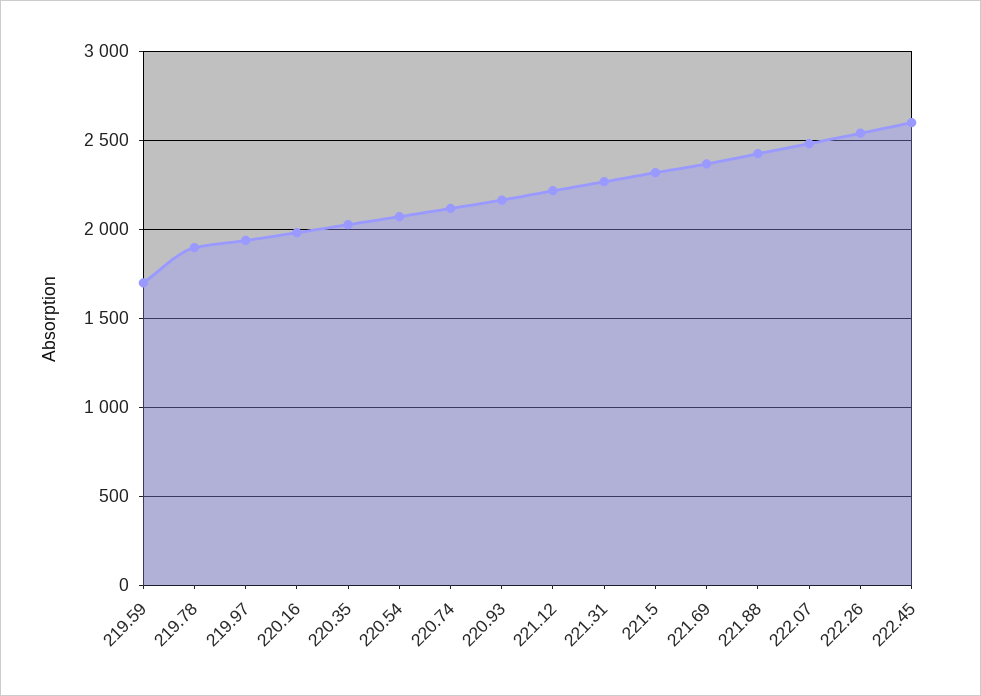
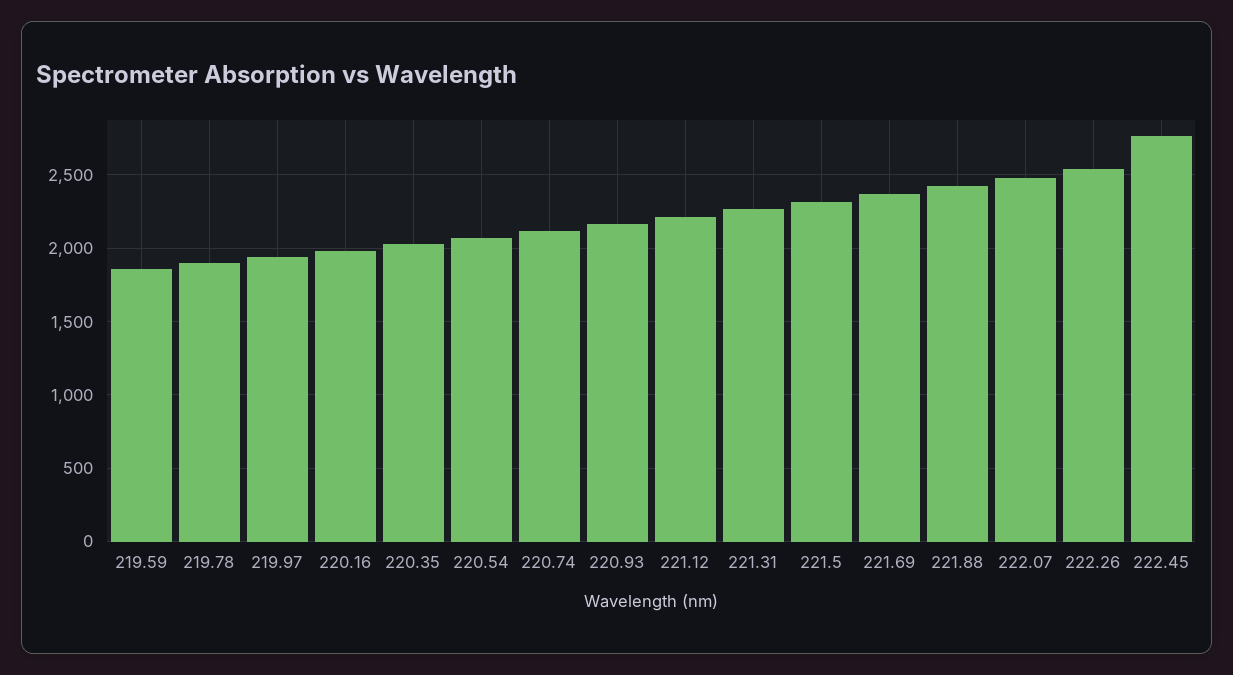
219.59: 1700 -> 1850
222.45: 2600 -> 2750

